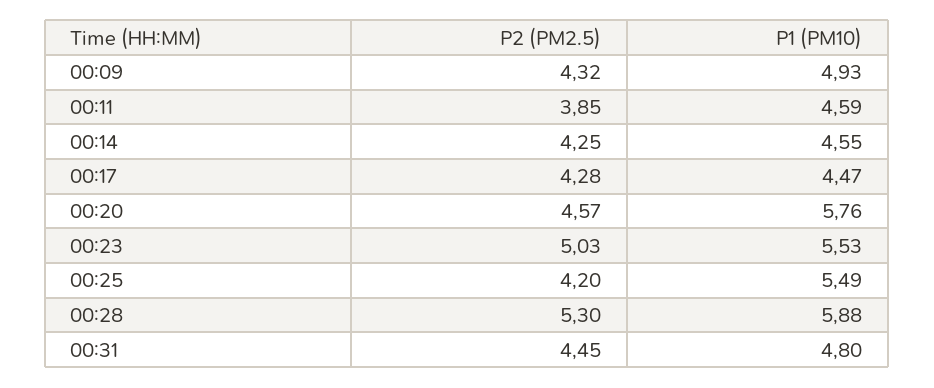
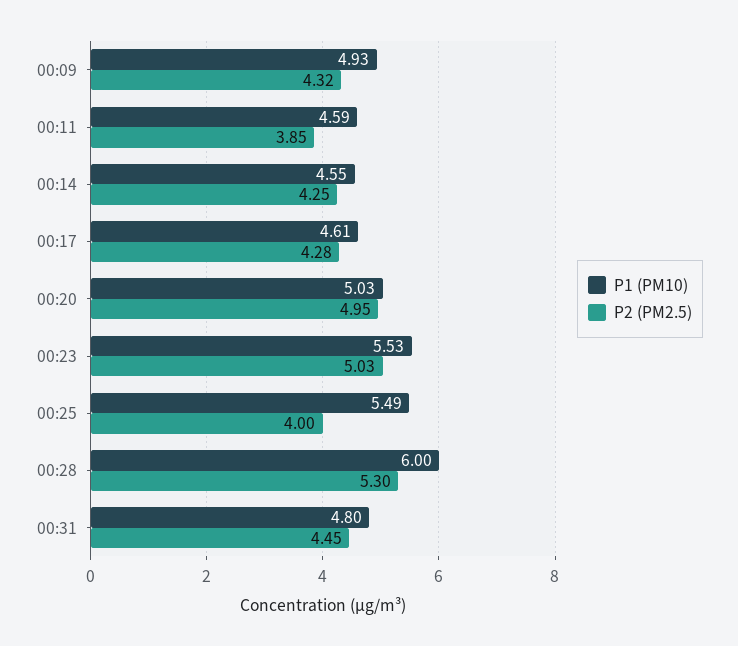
P1 (PM10), 00:17: 4.47 -> 4.61
P2 (PM2.5), 00:20: 4.57 -> 4.95
P1 (PM10), 00:20: 5.76 -> 5.03
P2 (PM2.5), 00:25: 4.2 -> 4
P1 (PM10), 00:28: 5.88 -> 6

